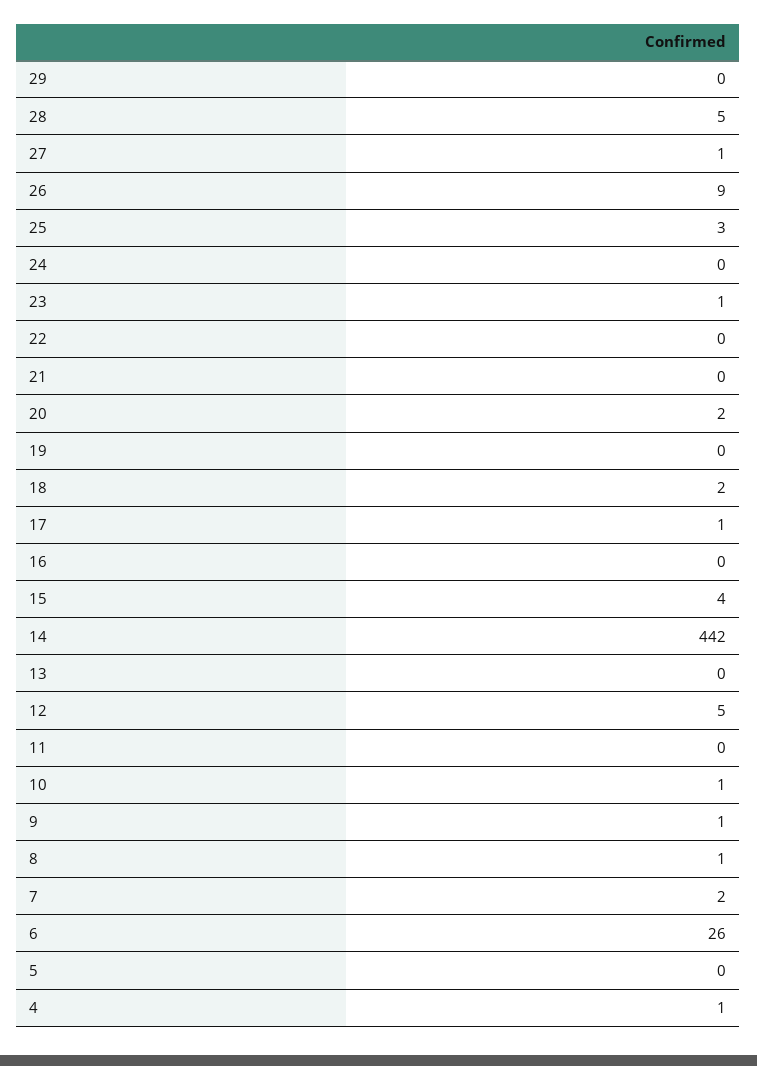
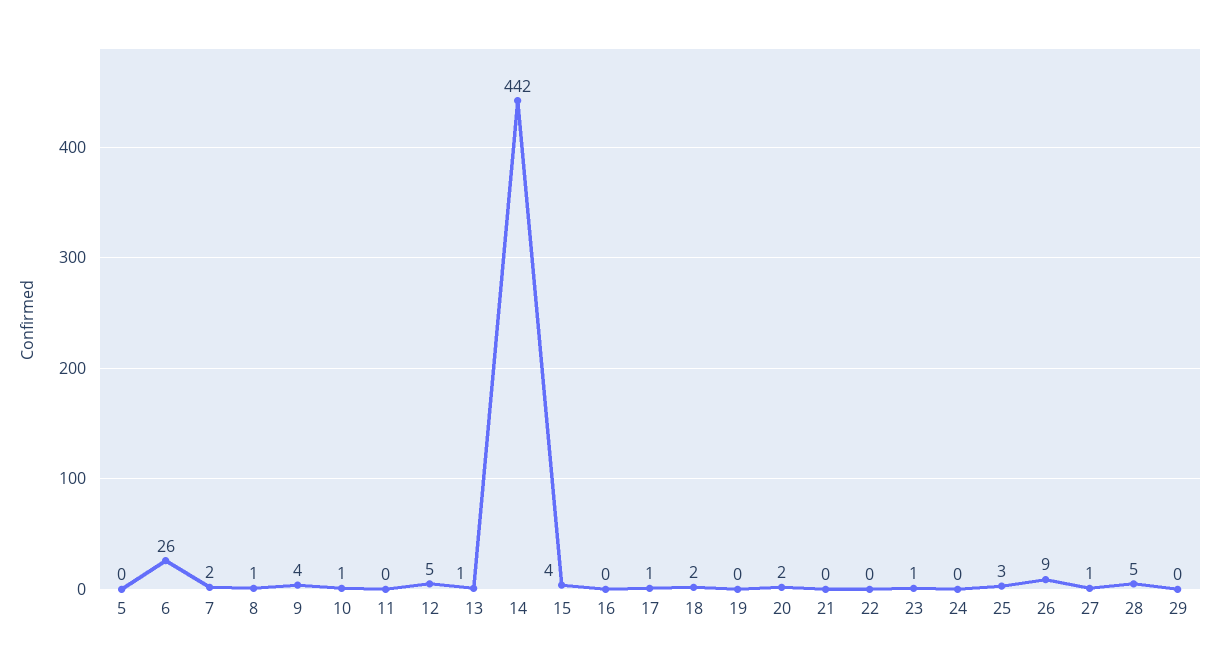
13: 0 -> 1
9: 1 -> 4
4: 1 -> none

